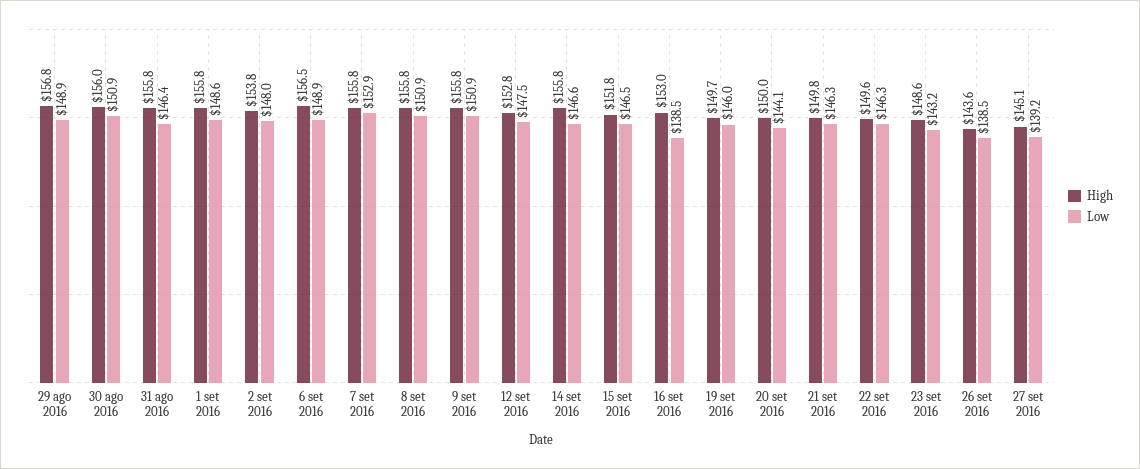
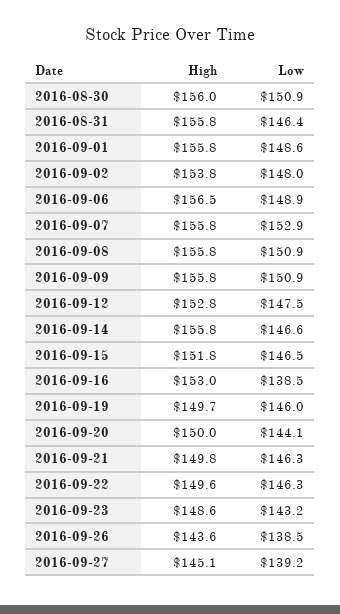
High, 29 ago 2016: 156.8 -> none
Low, 29 ago 2016: 148.9 -> none

